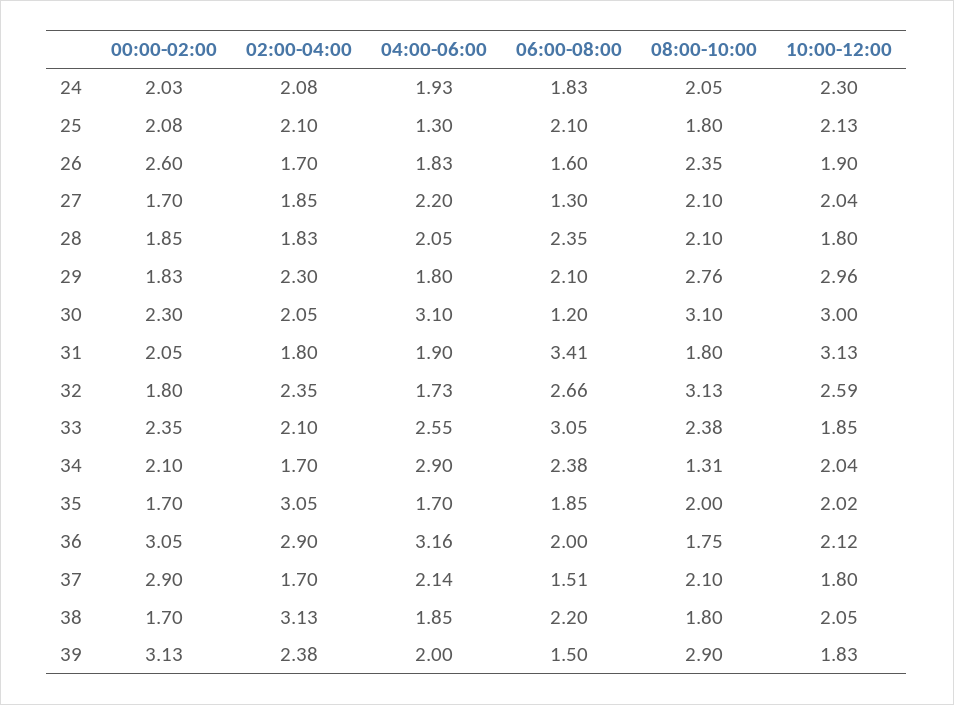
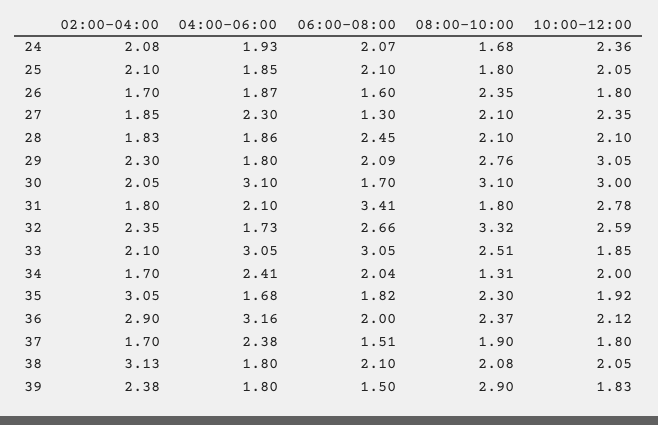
00:00-02:00, 24: 2.03 -> none
06:00-08:00, 24: 1.83 -> 2.07
08:00-10:00, 24: 2.05 -> 1.68
10:00-12:00, 24: 2.3 -> 2.36
00:00-02:00, 25: 2.08 -> none
04:00-06:00, 25: 1.3 -> 1.85
10:00-12:00, 25: 2.13 -> 2.05
00:00-02:00, 26: 2.6 -> none
04:00-06:00, 26: 1.83 -> 1.87
10:00-12:00, 26: 1.9 -> 1.8
00:00-02:00, 27: 1.7 -> none
04:00-06:00, 27: 2.2 -> 2.3
10:00-12:00, 27: 2.04 -> 2.35
00:00-02:00, 28: 1.85 -> none
04:00-06:00, 28: 2.05 -> 1.86
06:00-08:00, 28: 2.35 -> 2.45
10:00-12:00, 28: 1.8 -> 2.1
00:00-02:00, 29: 1.83 -> none
06:00-08:00, 29: 2.1 -> 2.09
10:00-12:00, 29: 2.96 -> 3.05
00:00-02:00, 30: 2.3 -> none
06:00-08:00, 30: 1.2 -> 1.7
00:00-02:00, 31: 2.05 -> none
04:00-06:00, 31: 1.9 -> 2.1
10:00-12:00, 31: 3.13 -> 2.78
00:00-02:00, 32: 1.8 -> none
08:00-10:00, 32: 3.13 -> 3.32
00:00-02:00, 33: 2.35 -> none
04:00-06:00, 33: 2.55 -> 3.05
08:00-10:00, 33: 2.38 -> 2.51
00:00-02:00, 34: 2.1 -> none
04:00-06:00, 34: 2.9 -> 2.41
06:00-08:00, 34: 2.38 -> 2.04
10:00-12:00, 34: 2.04 -> 2
00:00-02:00, 35: 1.7 -> none
04:00-06:00, 35: 1.7 -> 1.68
06:00-08:00, 35: 1.85 -> 1.82
08:00-10:00, 35: 2 -> 2.3
10:00-12:00, 35: 2.02 -> 1.92
00:00-02:00, 36: 3.05 -> none
08:00-10:00, 36: 1.75 -> 2.37
00:00-02:00, 37: 2.9 -> none
04:00-06:00, 37: 2.14 -> 2.38
08:00-10:00, 37: 2.1 -> 1.9
00:00-02:00, 38: 1.7 -> none
04:00-06:00, 38: 1.85 -> 1.8
06:00-08:00, 38: 2.2 -> 2.1
08:00-10:00, 38: 1.8 -> 2.08
00:00-02:00, 39: 3.13 -> none
04:00-06:00, 39: 2 -> 1.8

